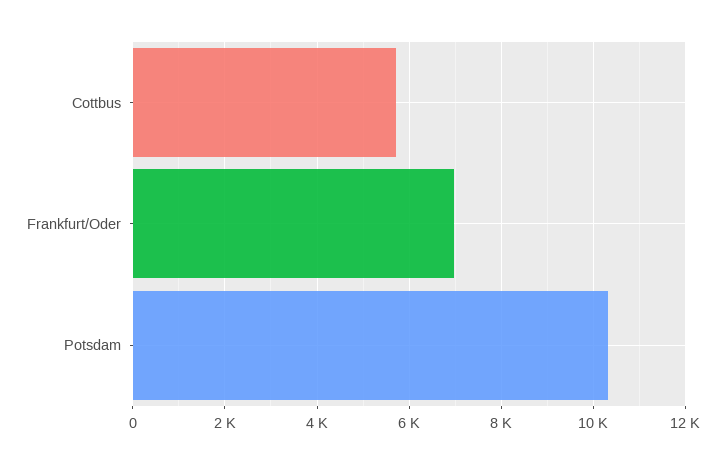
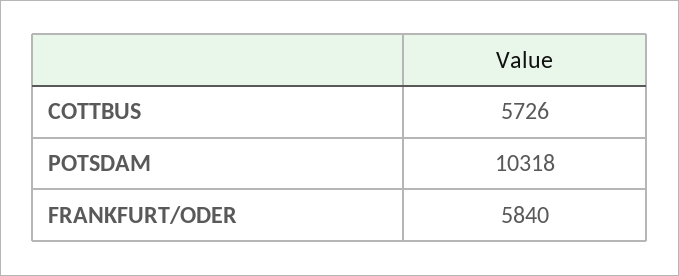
Frankfurt/Oder: 7000 -> 5840

